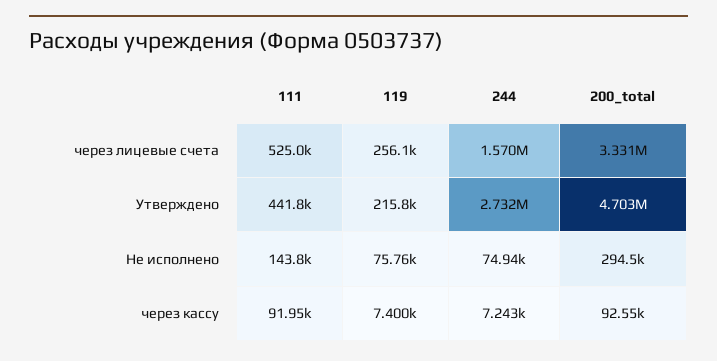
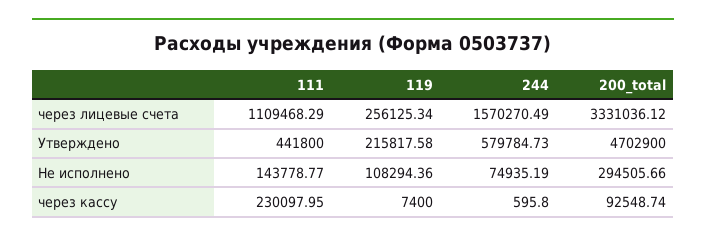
111, через лицевые счета: 525000 -> 1109468.29
244, Утверждено: 2732000 -> 579784.73
119, Не исполнено: 75760 -> 108294.36
111, через кассу: 91950 -> 230097.95
244, через кассу: 7243 -> 595.8

